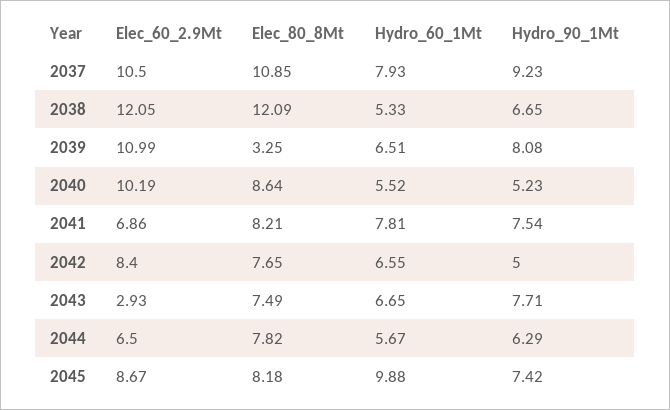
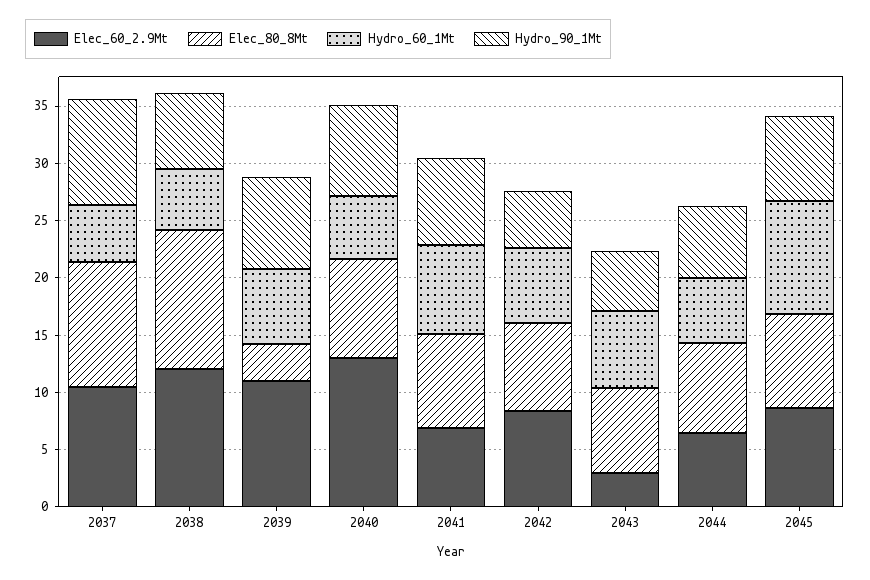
Hydro_60_1Mt, 2037: 7.93 -> 5
Elec_60_2.9Mt, 2040: 10.19 -> 13
Hydro_90_1Mt, 2040: 5.23 -> 8
Hydro_90_1Mt, 2043: 7.71 -> 5

